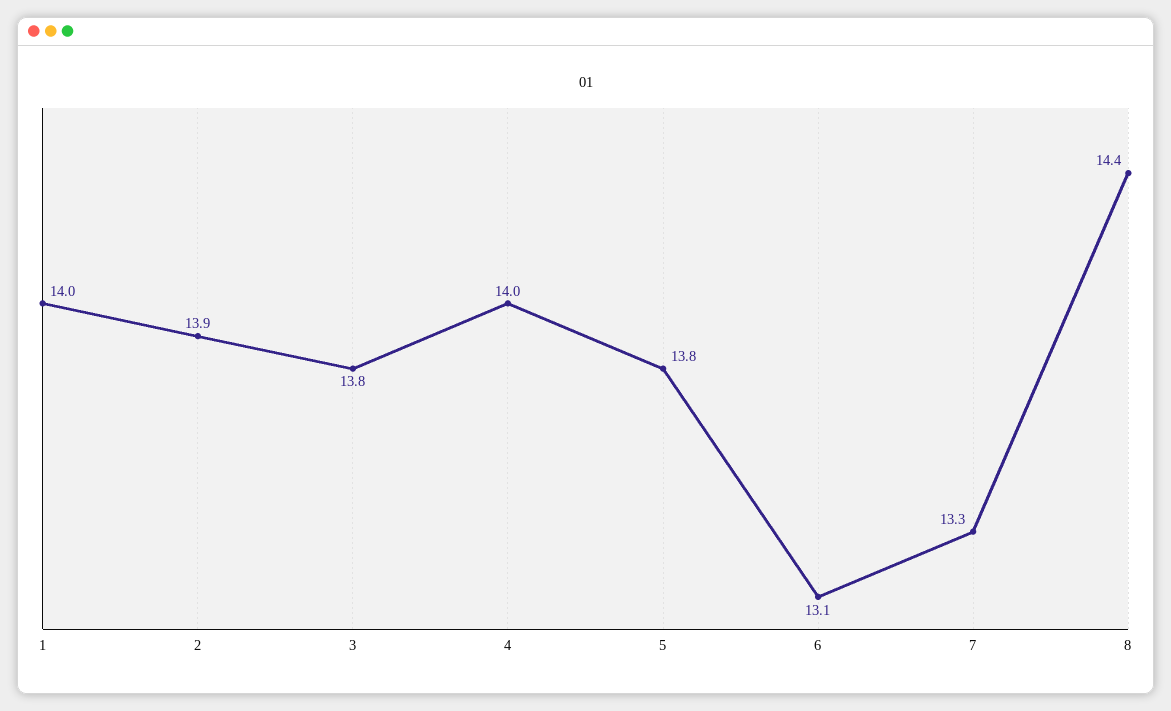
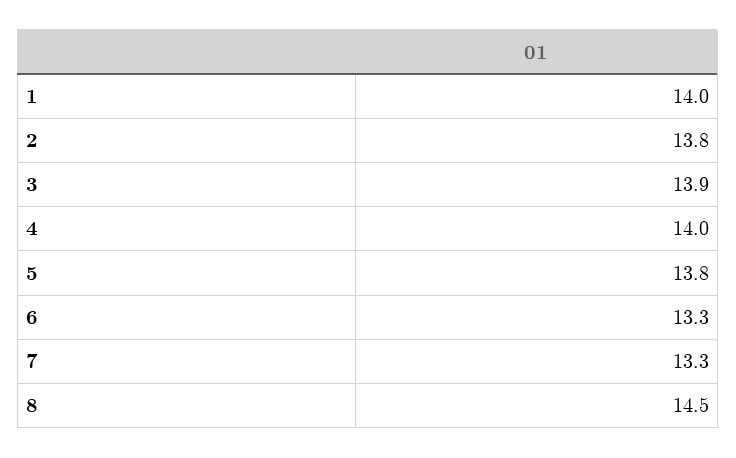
2: 13.9 -> 13.8
3: 13.8 -> 13.9
6: 13.1 -> 13.3
8: 14.4 -> 14.5

